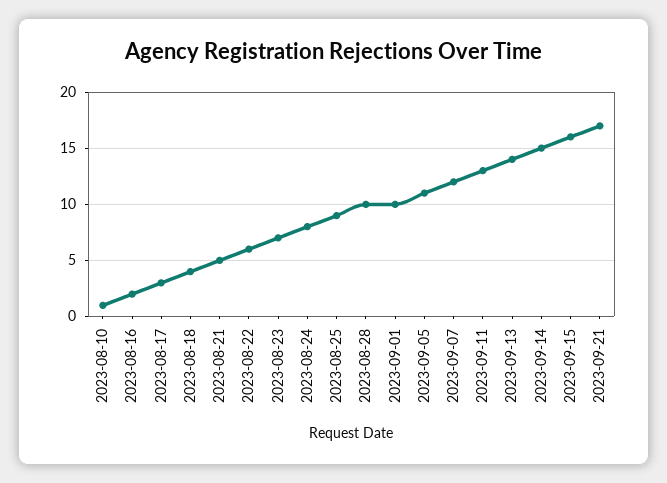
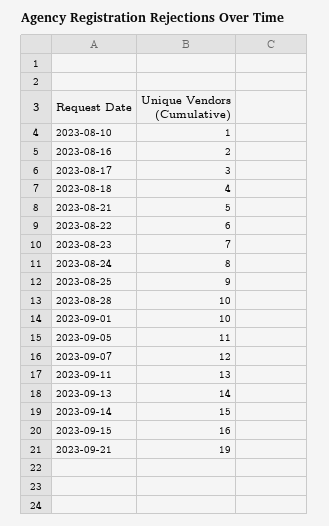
2023-09-21: 17 -> 19

